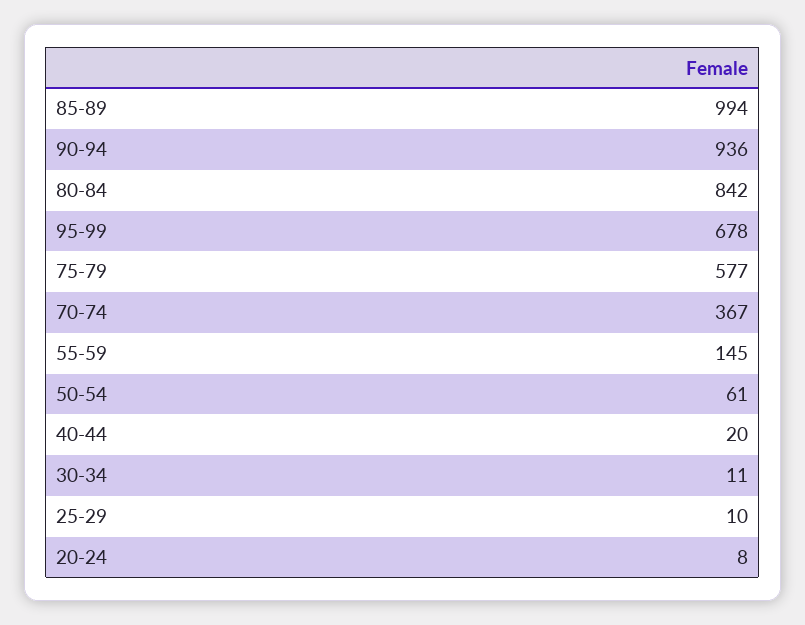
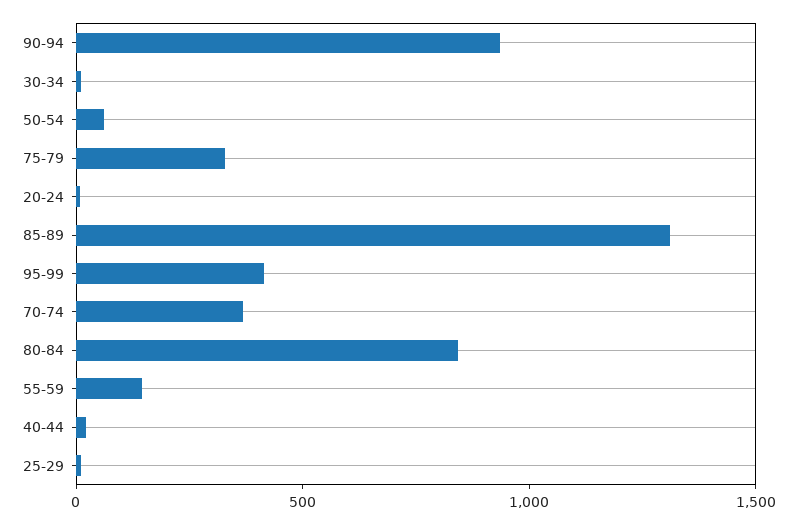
85-89: 994 -> 1300
95-99: 678 -> 400
75-79: 577 -> 300

